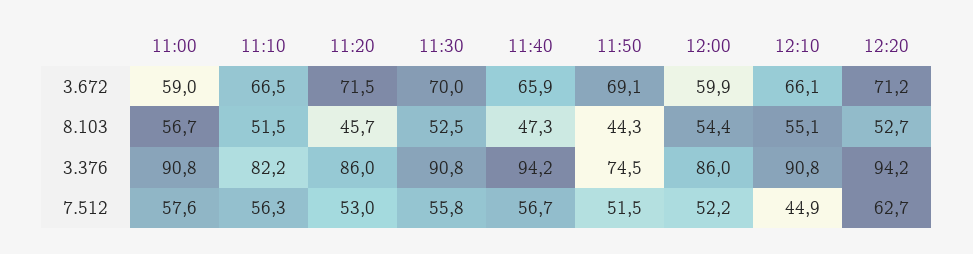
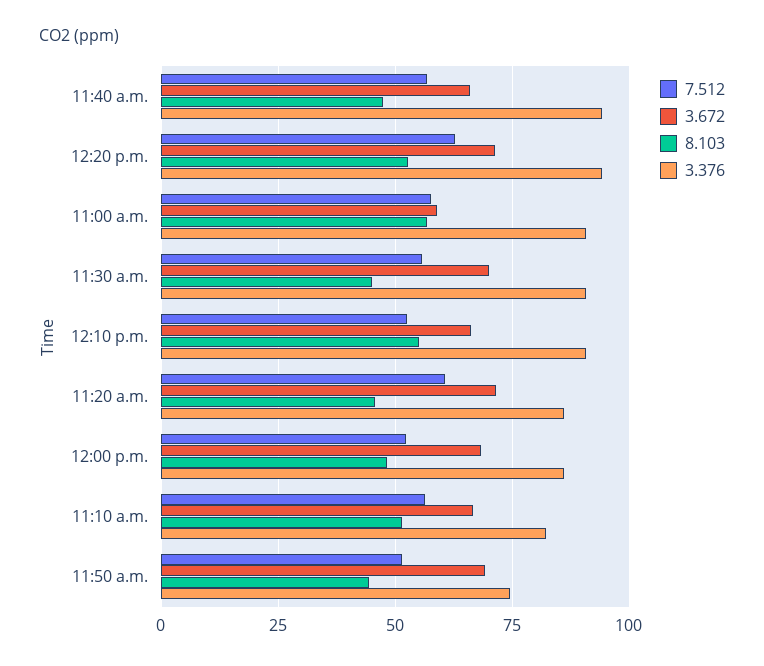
3.672, 12:00: 59.9 -> 67.5
8.103, 11:30: 52.5 -> 45
8.103, 12:00: 54.4 -> 47.5
7.512, 11:20: 53 -> 60
7.512, 12:10: 44.9 -> 52.5

